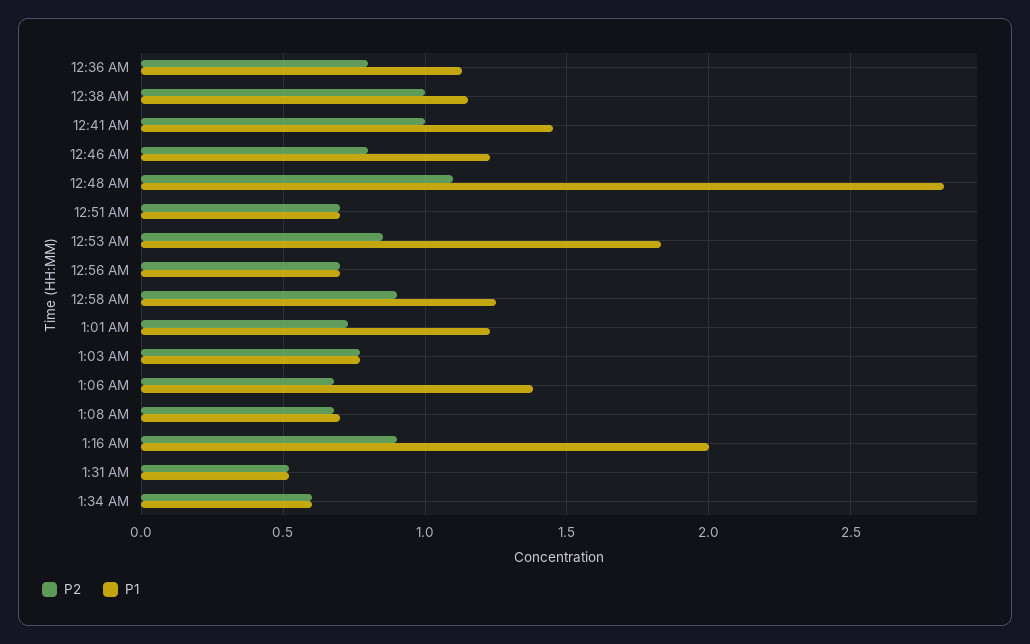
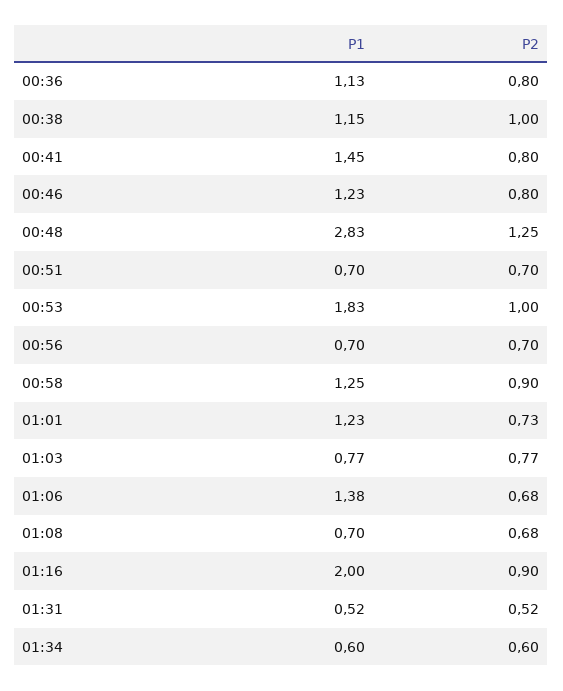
P2, 12:41 AM: 1 -> 0.8
P2, 12:48 AM: 1.1 -> 1.25
P2, 12:53 AM: 0.85 -> 1

